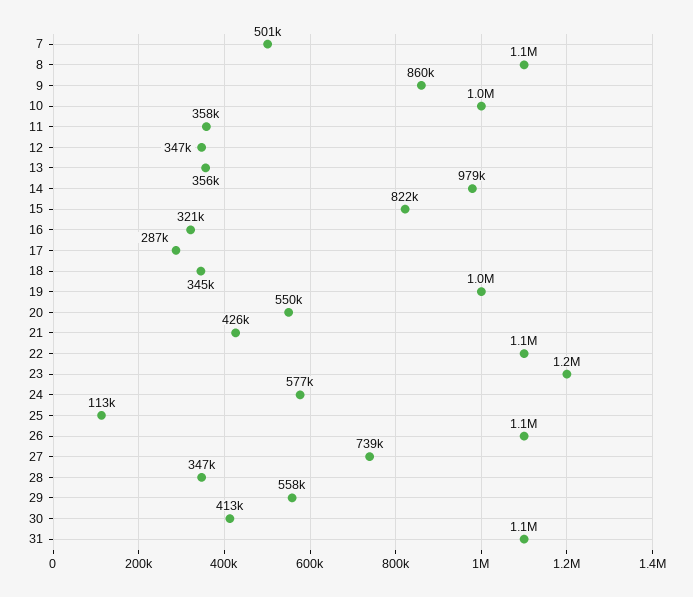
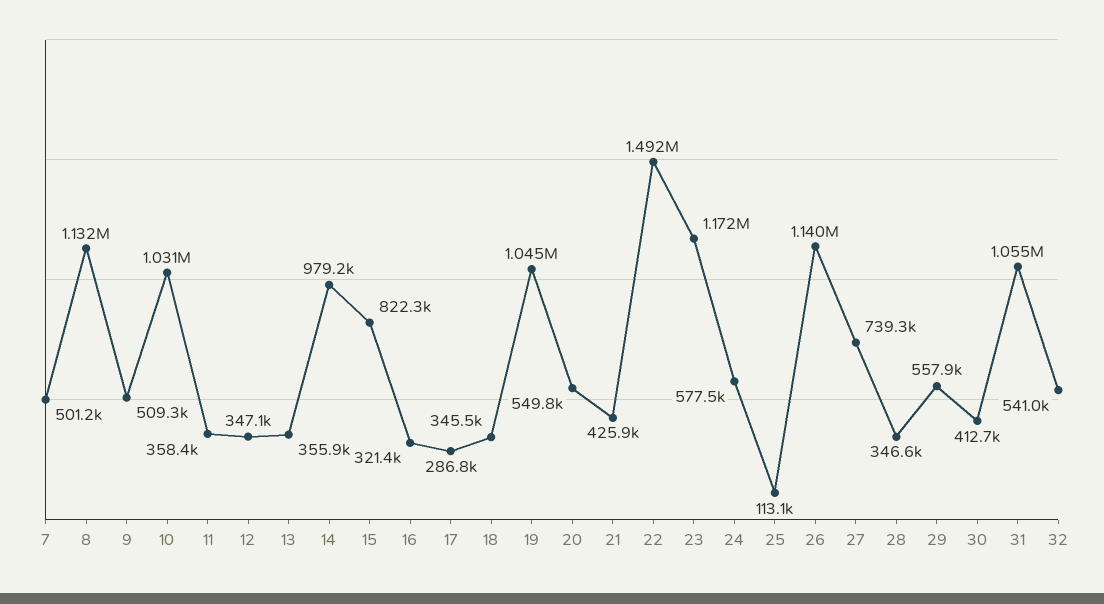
9: 860000 -> 509300
22: 1100000 -> 1492000
32: none -> 541000

